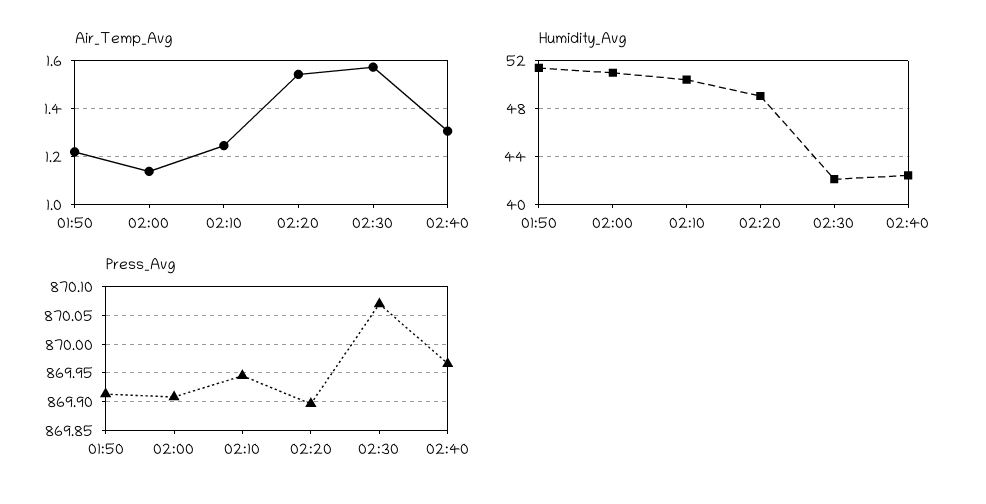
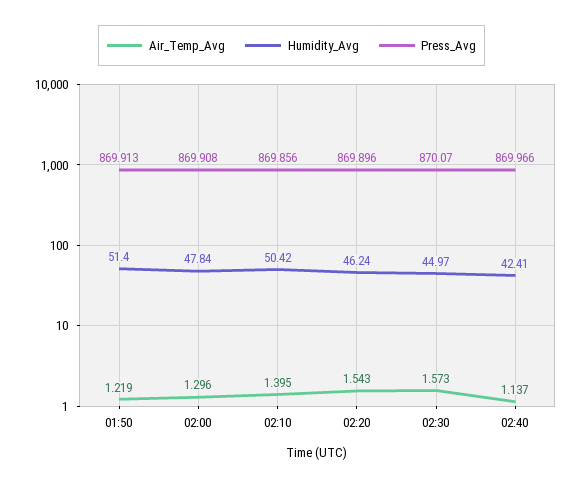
Air_Temp_Avg, 02:00: 1.15 -> 1.296
Air_Temp_Avg, 02:10: 1.25 -> 1.395
Air_Temp_Avg, 02:40: 1.3 -> 1.137
Humidity_Avg, 02:00: 51 -> 47.84
Humidity_Avg, 02:20: 49 -> 46.24
Humidity_Avg, 02:30: 42 -> 44.97
Press_Avg, 02:10: 869.95 -> 869.856

